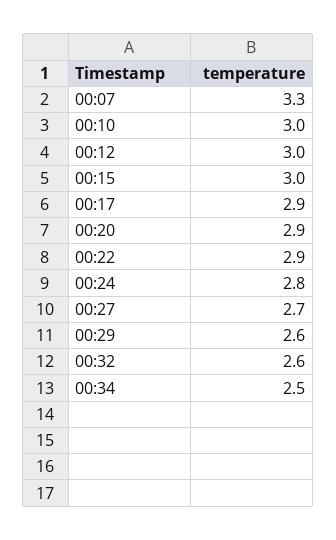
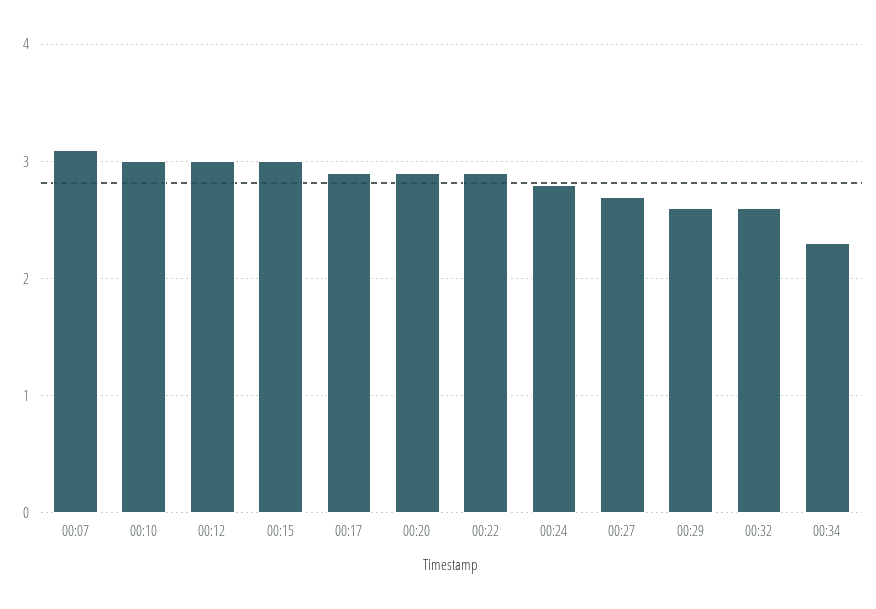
00:07: 3.3 -> 3.1
00:34: 2.5 -> 2.3

